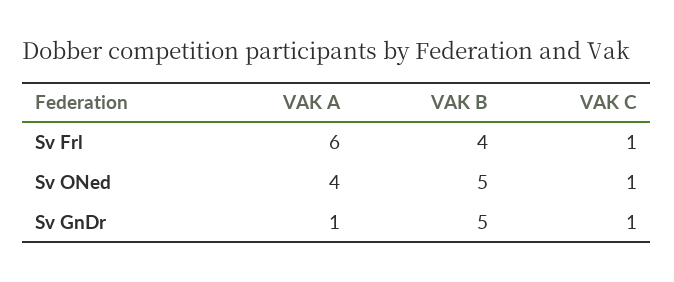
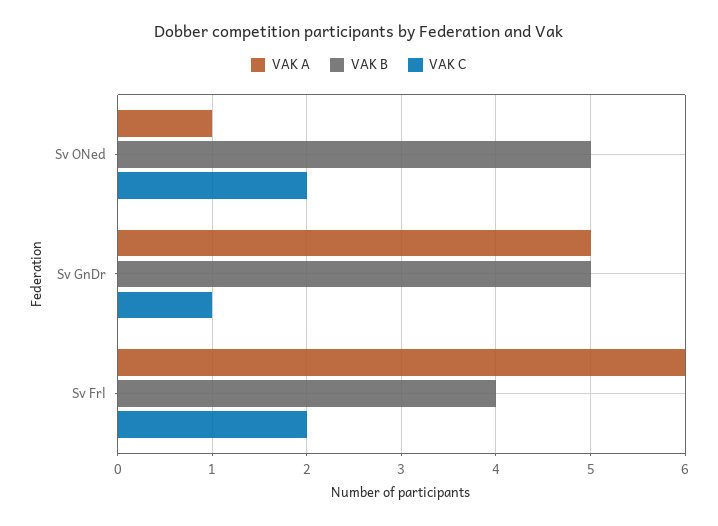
VAK C, Sv Frl: 1 -> 2
VAK A, Sv ONed: 4 -> 1
VAK C, Sv ONed: 1 -> 2
VAK A, Sv GnDr: 1 -> 5

